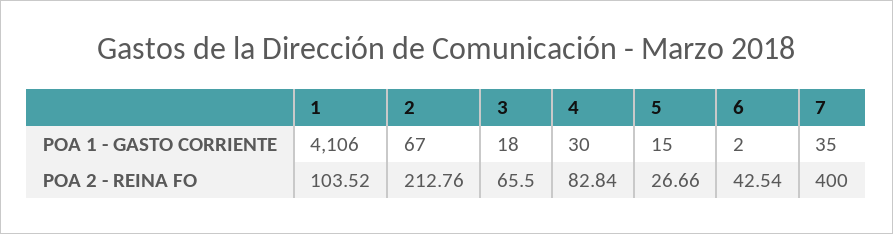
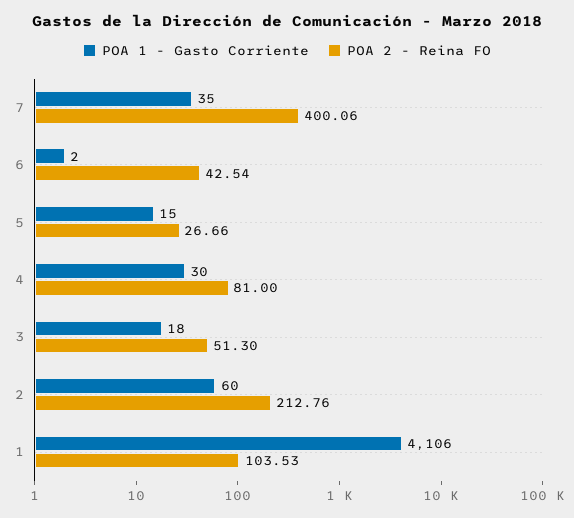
POA 1 - GASTO CORRIENTE, 2: 67 -> 60
POA 2 - REINA FO, 1: 103.52 -> 103.53
POA 2 - REINA FO, 3: 65.5 -> 51.3
POA 2 - REINA FO, 4: 82.84 -> 81
POA 2 - REINA FO, 7: 400 -> 400.06

